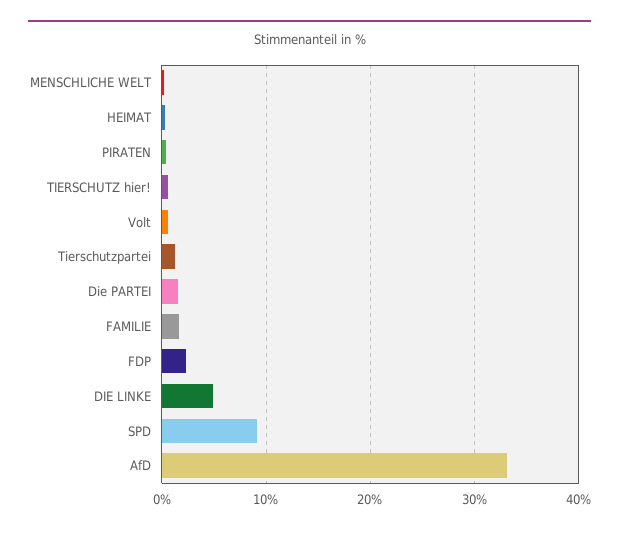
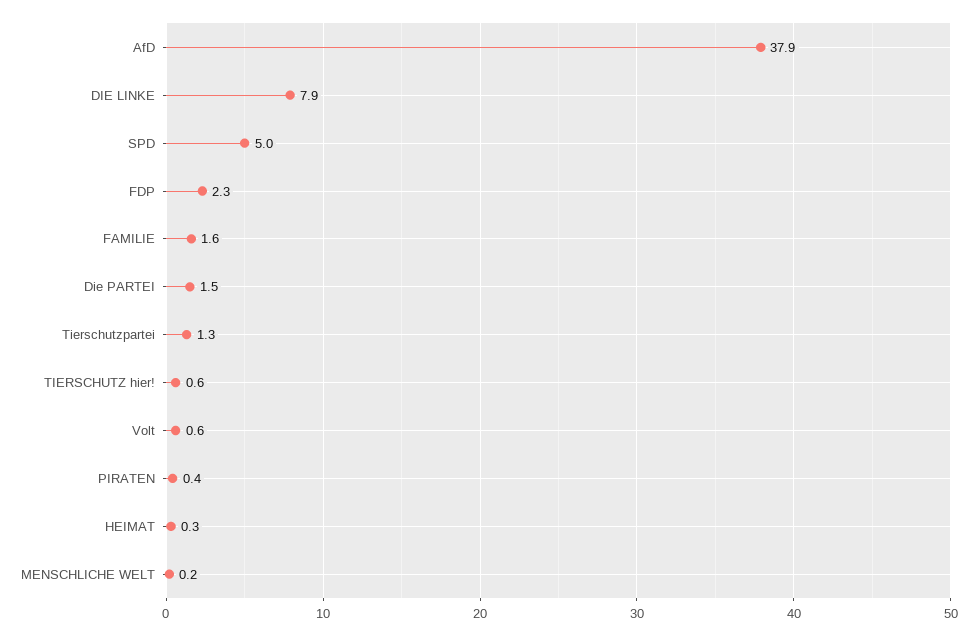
DIE LINKE: 5 -> 7.9
SPD: 9 -> 5
AfD: 33 -> 37.9

